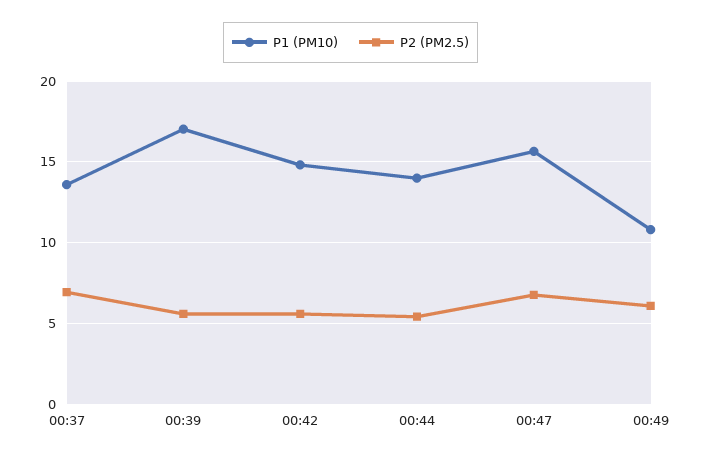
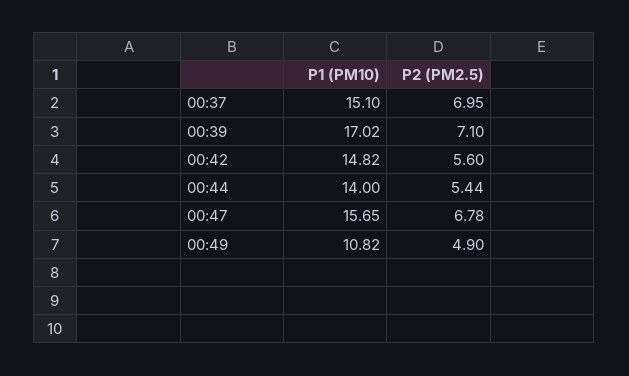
P1 (PM10), 00:37: 13.5 -> 15.1
P2 (PM2.5), 00:39: 5.5 -> 7.1
P2 (PM2.5), 00:49: 6 -> 4.9

